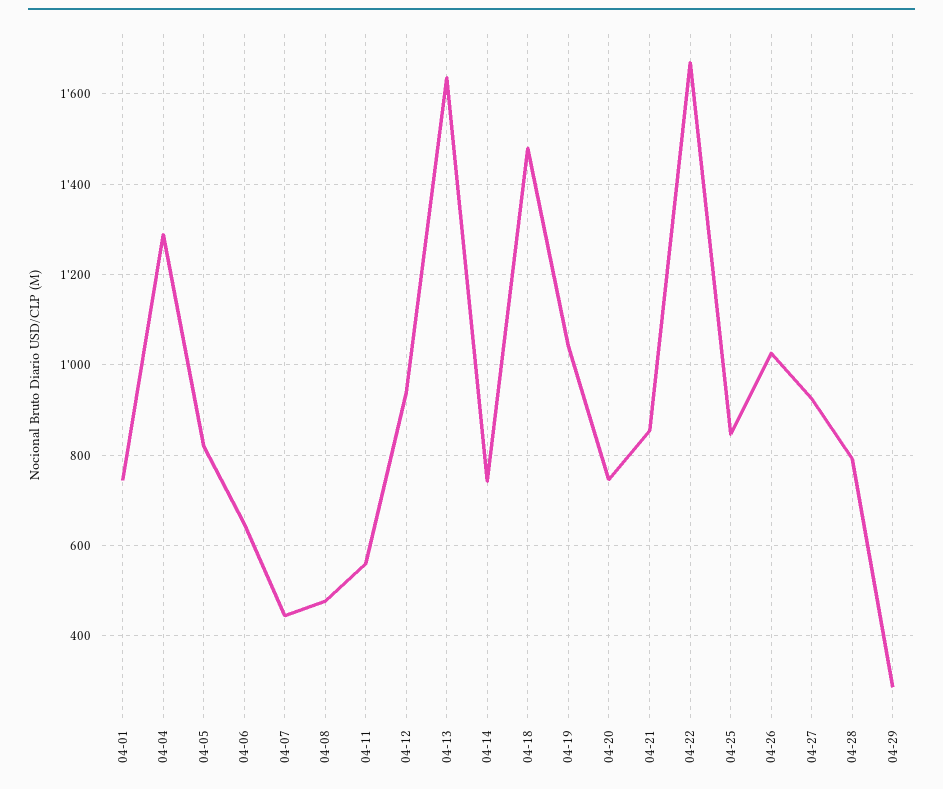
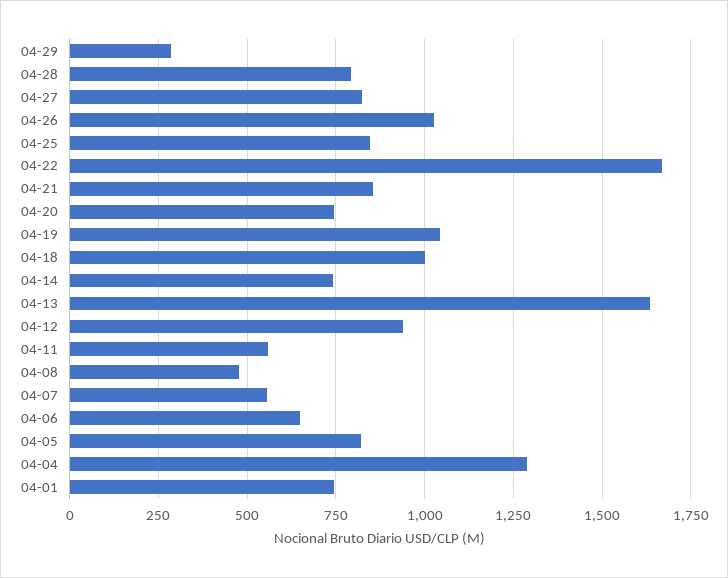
04-07: 440 -> 550
04-18: 1480 -> 1000
04-27: 920 -> 825

